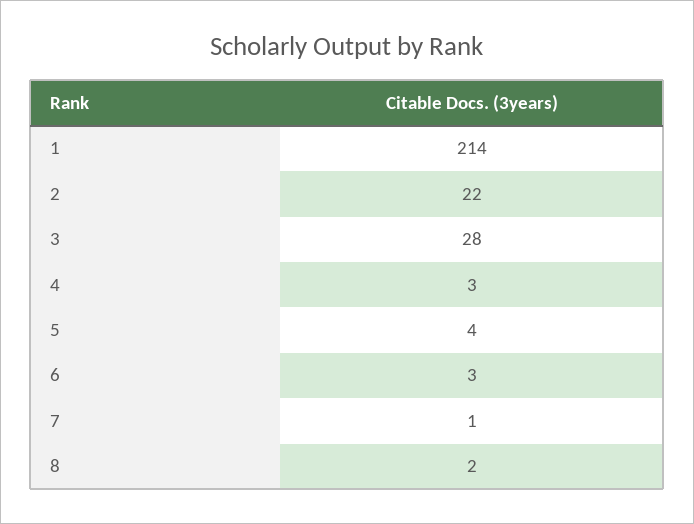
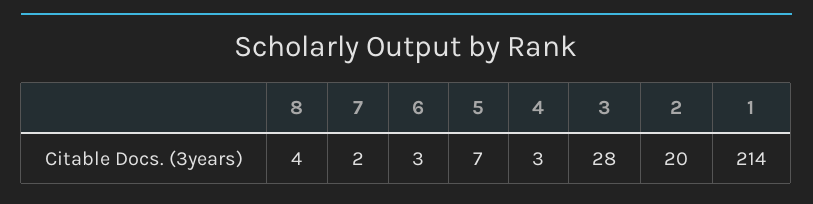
2: 22 -> 20
5: 4 -> 7
7: 1 -> 2
8: 2 -> 4

